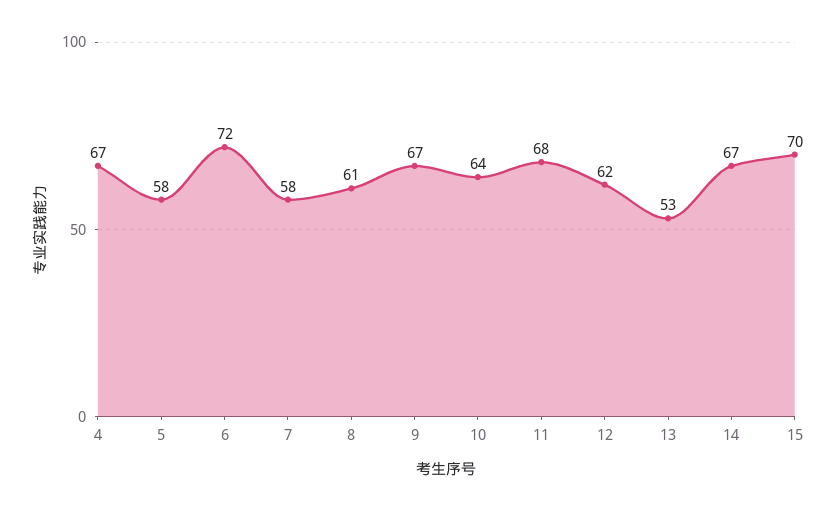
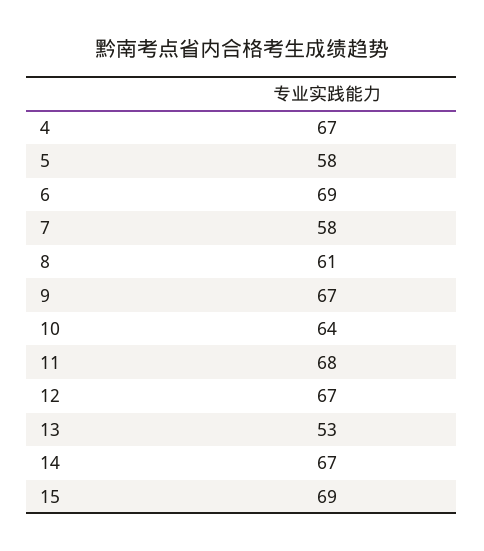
6: 72 -> 69
12: 62 -> 67
15: 70 -> 69

